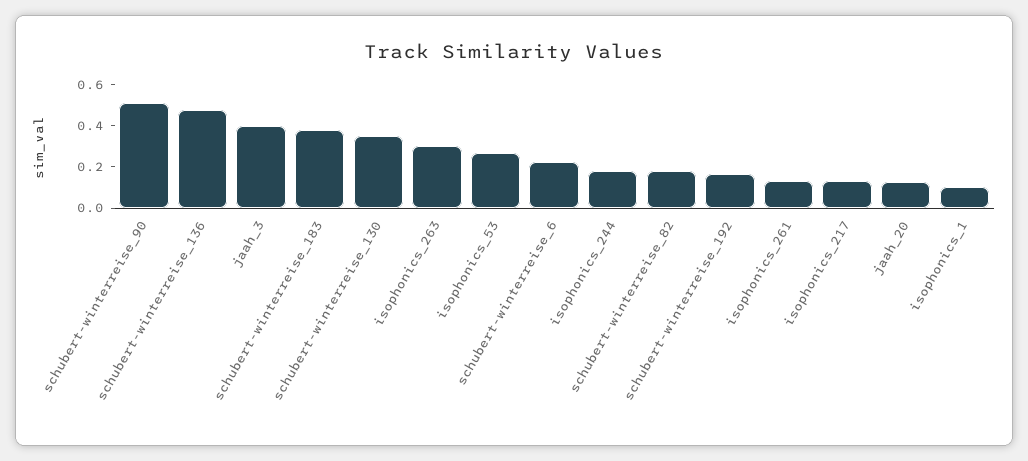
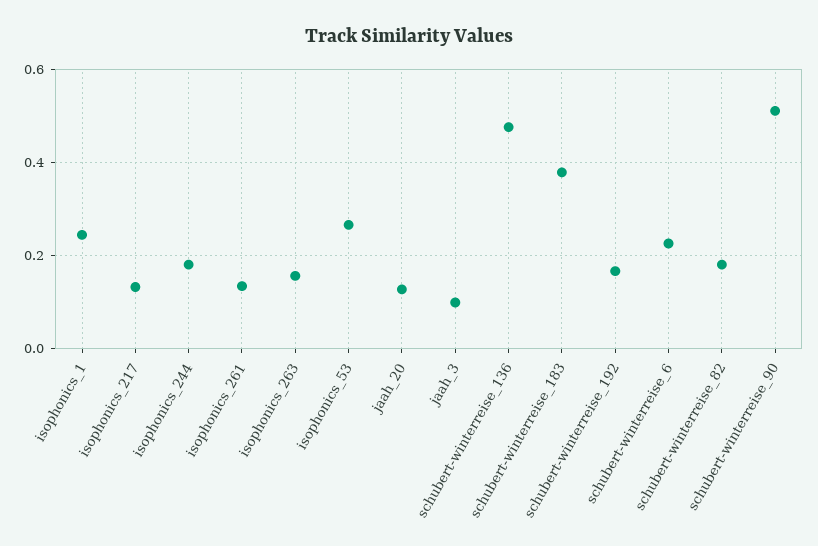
jaah_3: 0.4 -> 0.1
schubert-winterreise_130: 0.35 -> none
isophonics_263: 0.3 -> 0.16
isophonics_1: 0.1 -> 0.24

